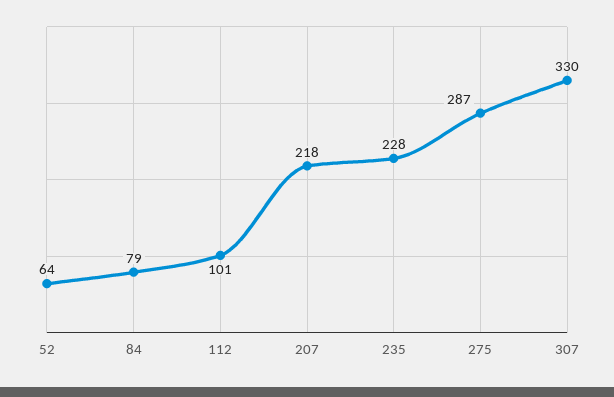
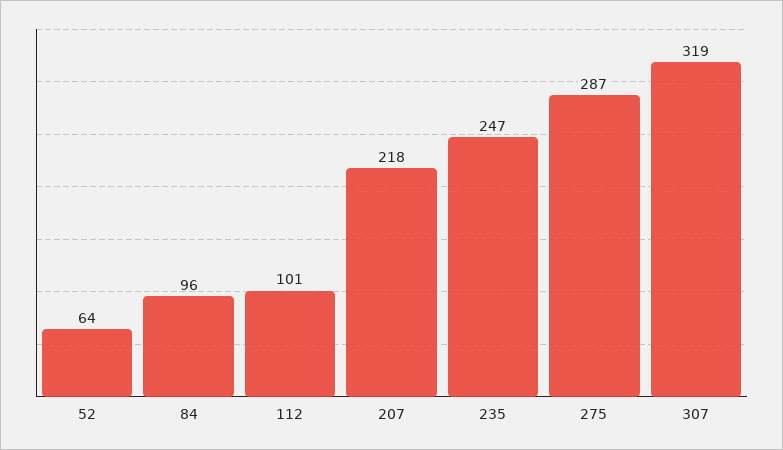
84: 79 -> 96
235: 228 -> 247
307: 330 -> 319

